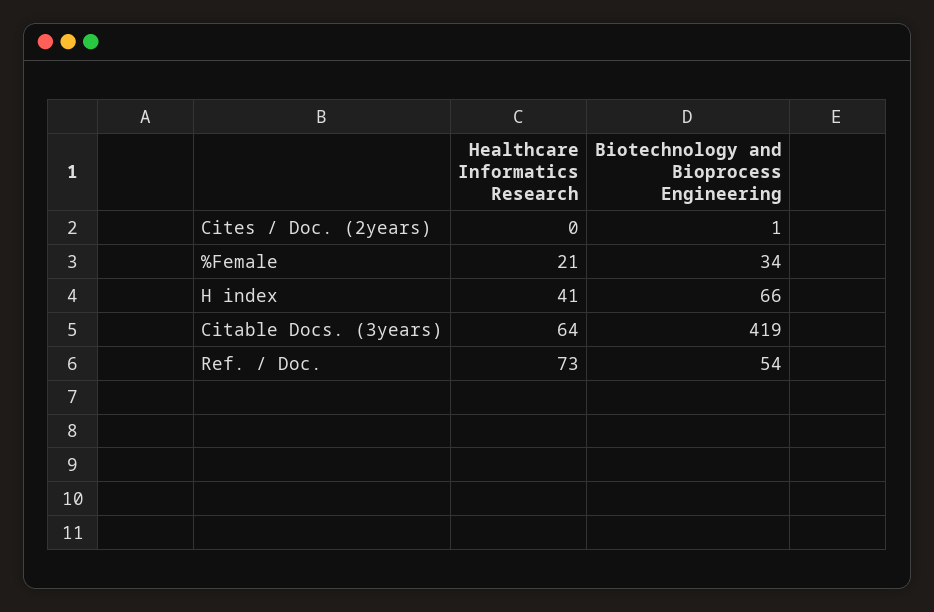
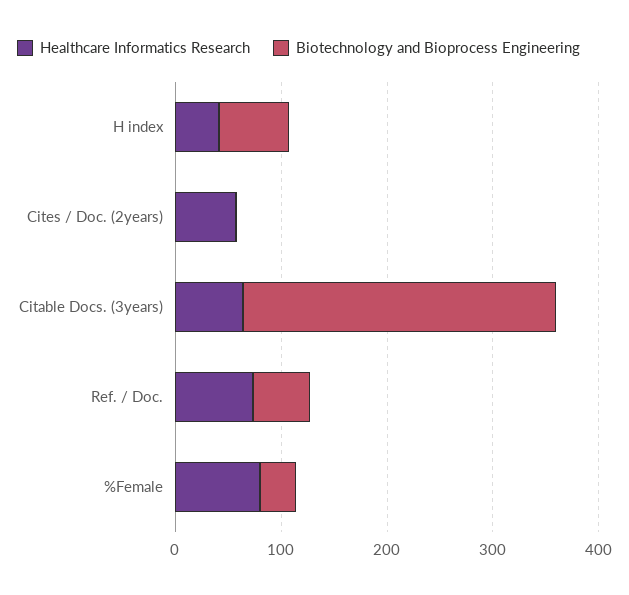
Healthcare Informatics Research, Cites / Doc. (2years): 0 -> 60
Healthcare Informatics Research, %Female: 21 -> 80
Biotechnology and Bioprocess Engineering, Citable Docs. (3years): 419 -> 300

